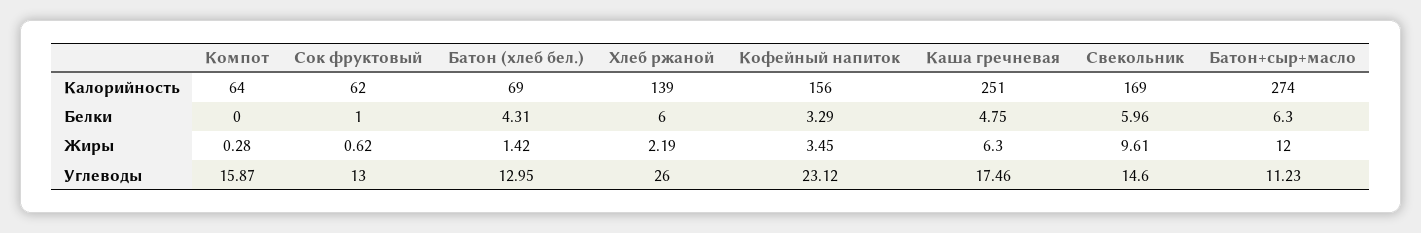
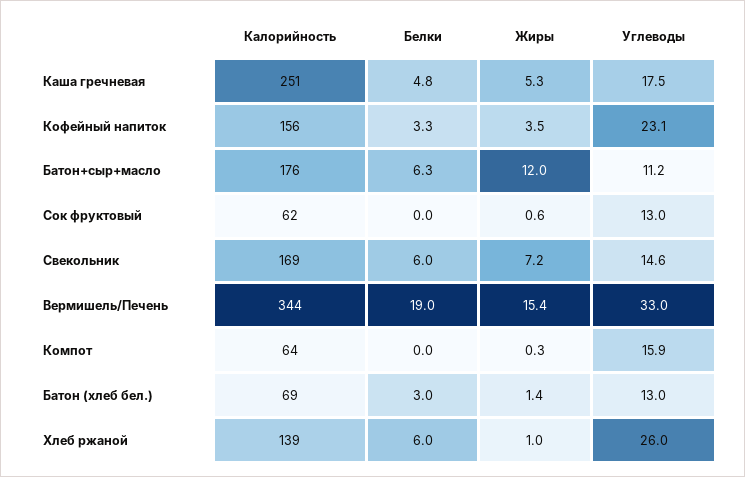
Батон+сыр+масло, Калорийность: 274 -> 176
Сок фруктовый, Белки: 1 -> 0
Батон (хлеб бел.), Белки: 4.31 -> 3
Хлеб ржаной, Жиры: 2.19 -> 1
Каша гречневая, Жиры: 6.3 -> 5.3
Свекольник, Жиры: 9.61 -> 7.2
Вермишель/Печень, Калорийность: none -> 344
Вермишель/Печень, Белки: none -> 19
Вермишель/Печень, Жиры: none -> 15.4
Вермишель/Печень, Углеводы: none -> 33

